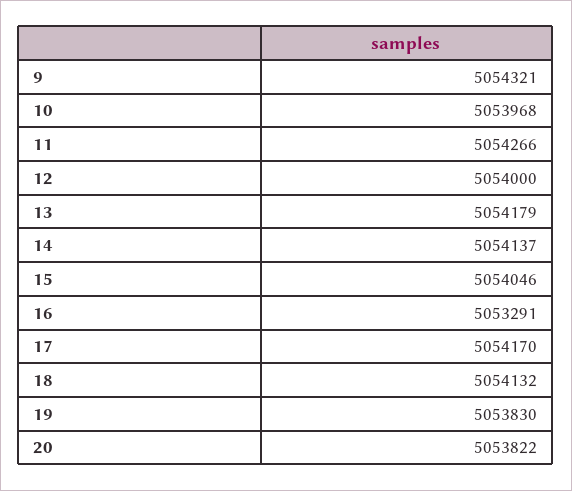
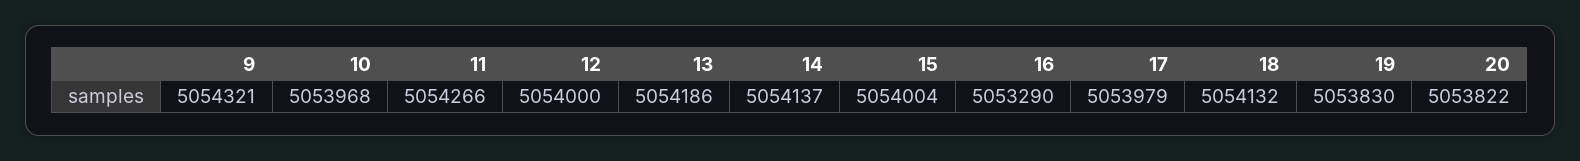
13: 5054179 -> 5054186
15: 5054046 -> 5054004
16: 5053291 -> 5053290
17: 5054170 -> 5053979

